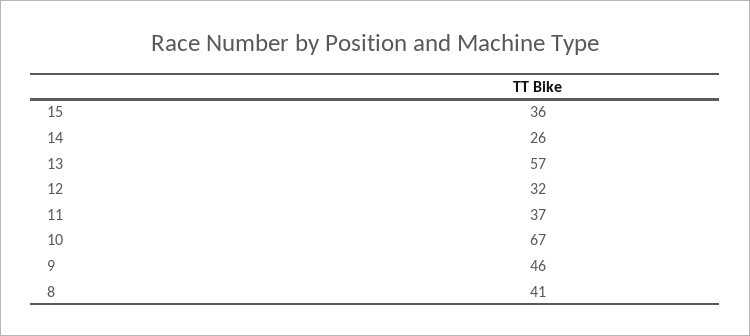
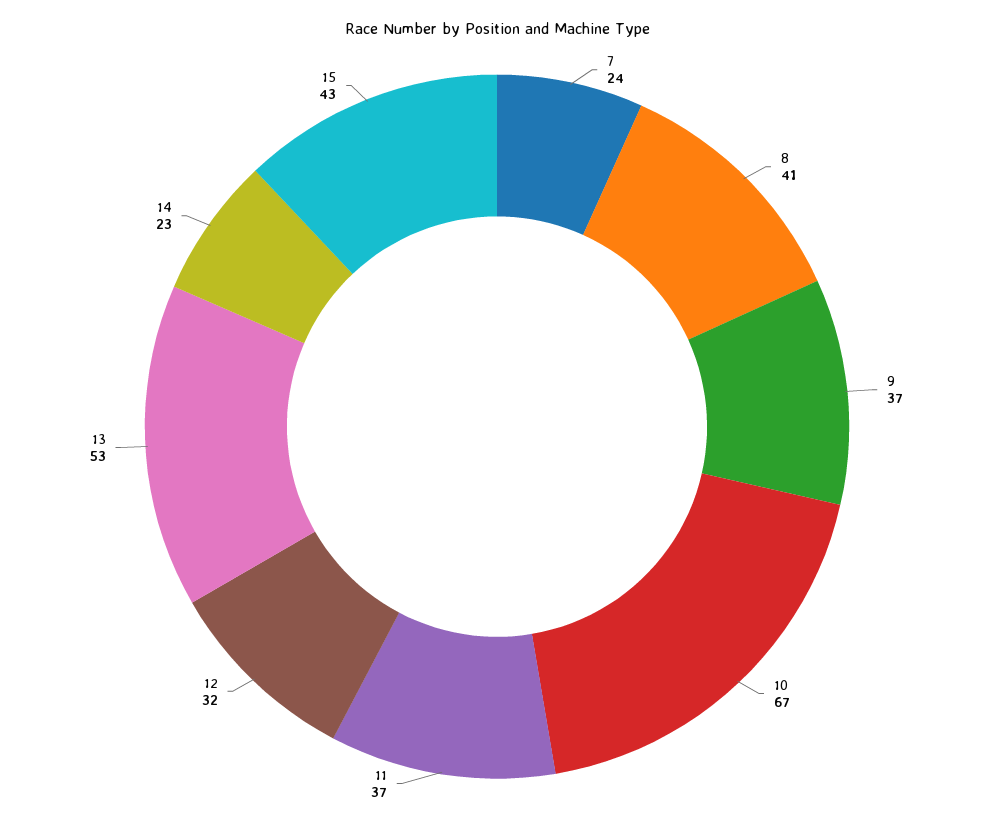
15: 36 -> 43
14: 26 -> 23
13: 57 -> 53
9: 46 -> 37
7: none -> 24

